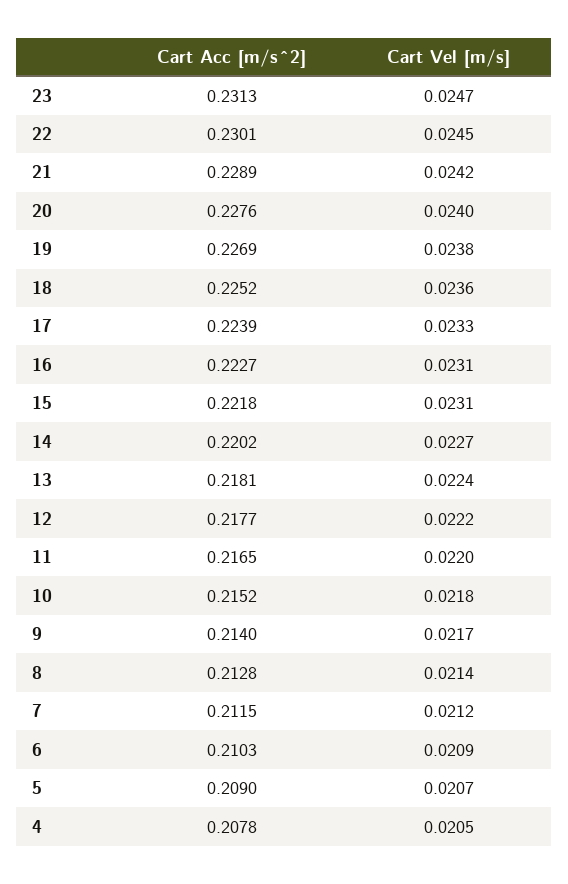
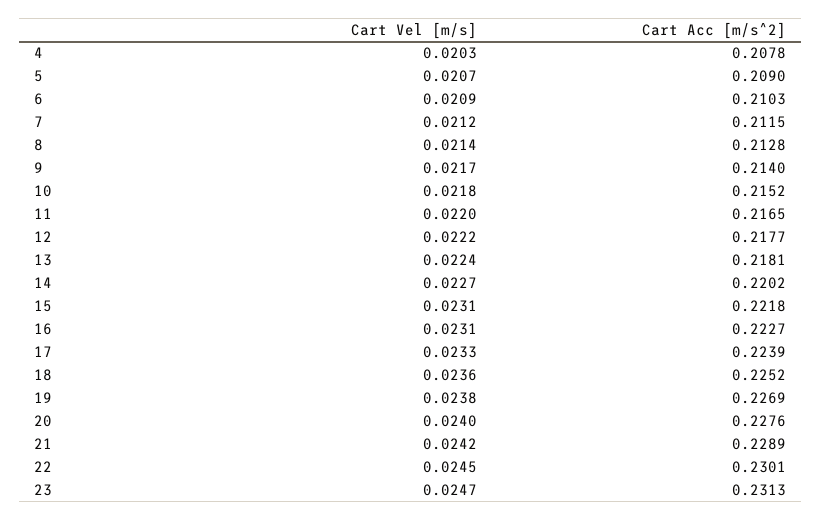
Cart Vel [m/s], 4: 0.0205 -> 0.0203

